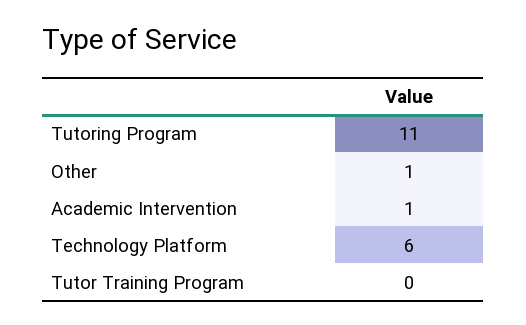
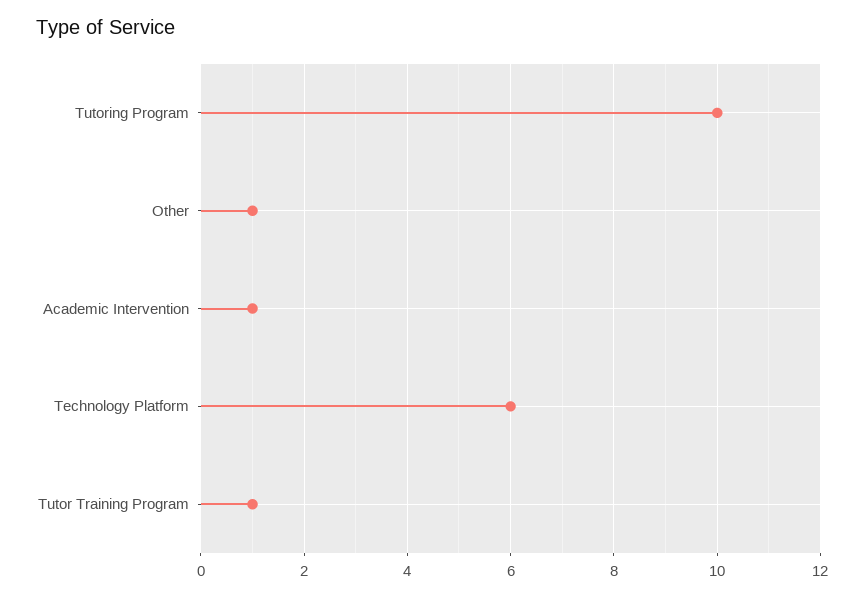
Tutoring Program: 11 -> 10
Tutor Training Program: 0 -> 1

